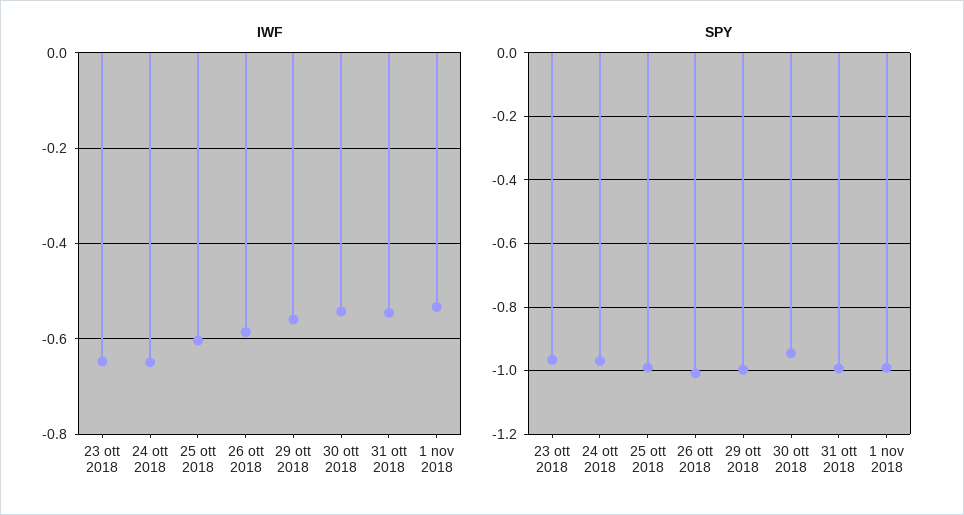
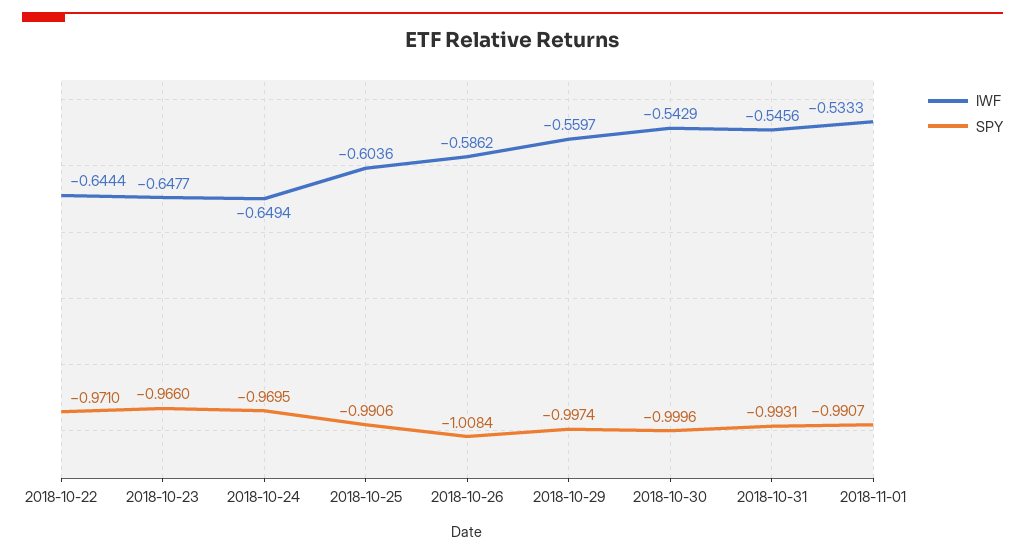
SPY, 30 ott 2018: -0.94 -> -0.9996
IWF, 2018-10-22: none -> -0.6444
SPY, 2018-10-22: none -> -0.971

